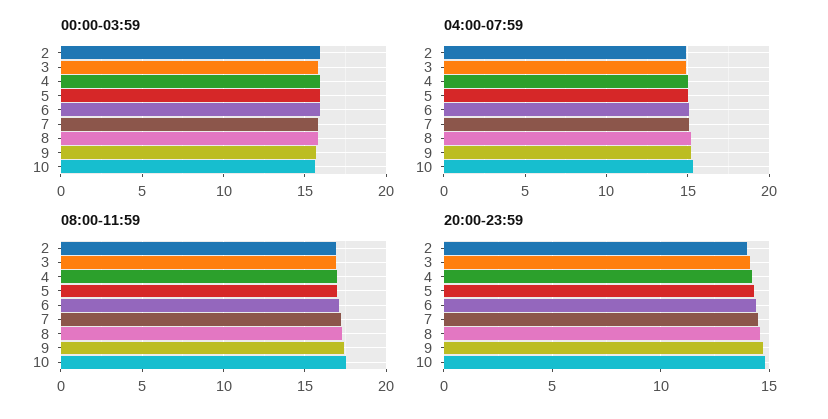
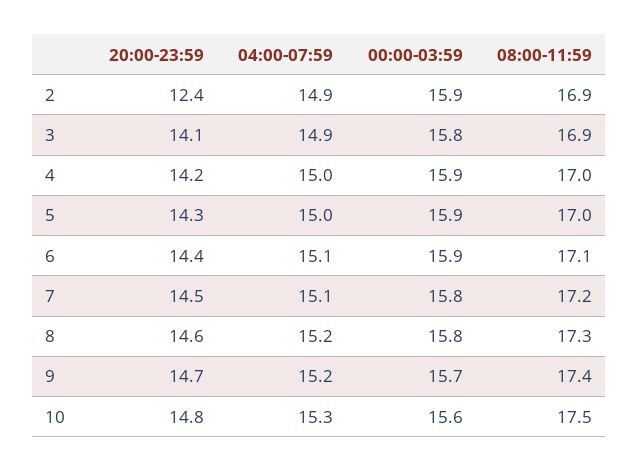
20:00-23:59, 2: 14 -> 12.4

